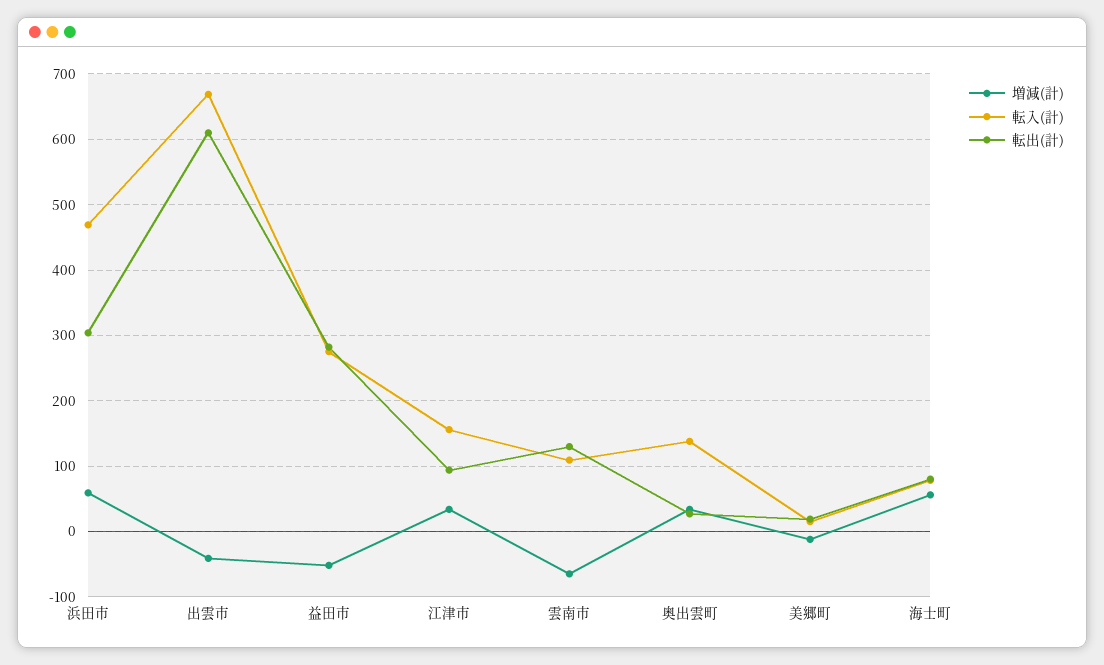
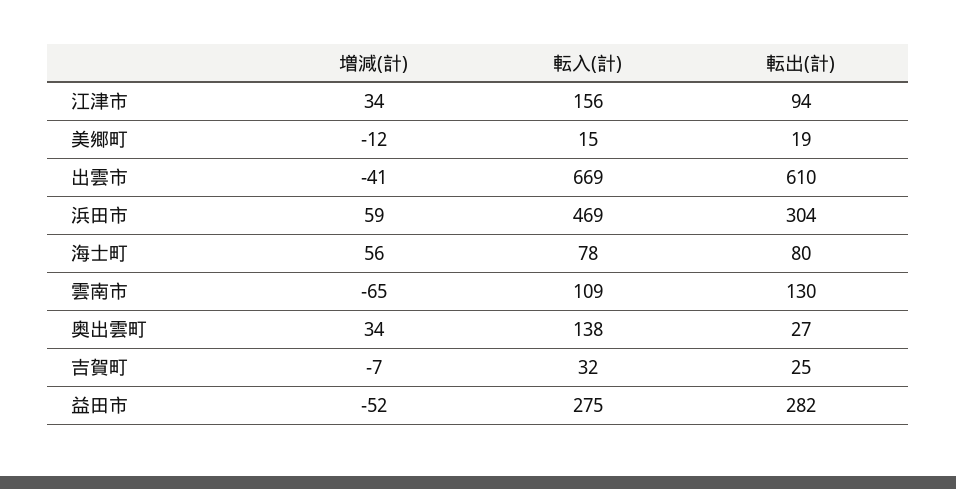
増減(計), 吉賀町: none -> -7
転入(計), 吉賀町: none -> 32
転出(計), 吉賀町: none -> 25

